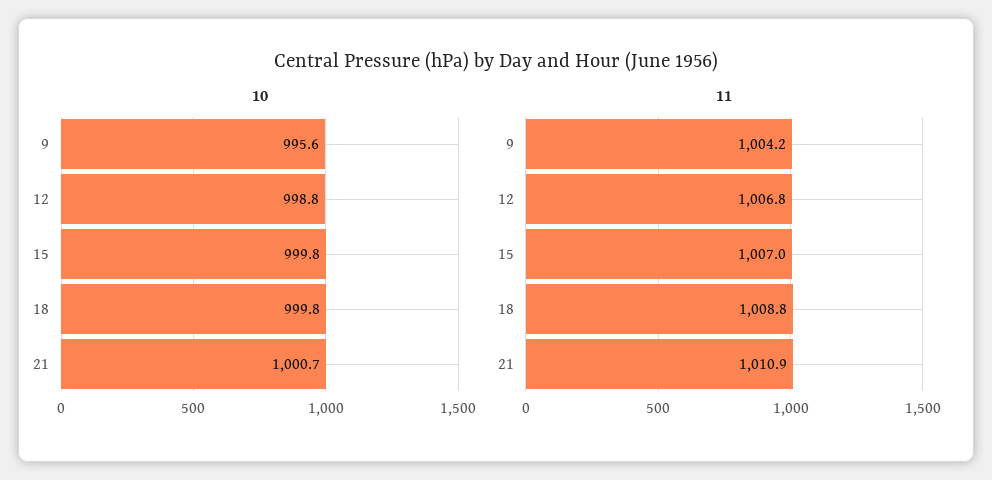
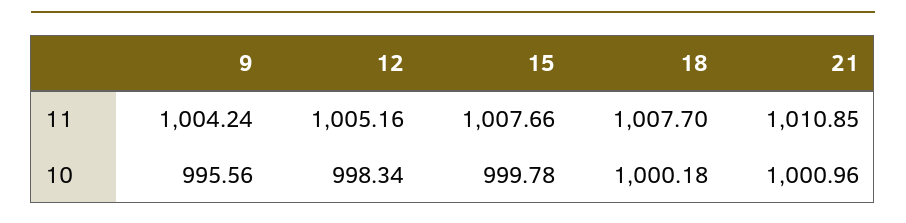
10, 12: 998.8 -> 998.34
10, 18: 999.8 -> 1000.18
10, 21: 1000.7 -> 1000.96
11, 12: 1006.8 -> 1005.16
11, 15: 1007 -> 1007.66
11, 18: 1008.8 -> 1007.7

